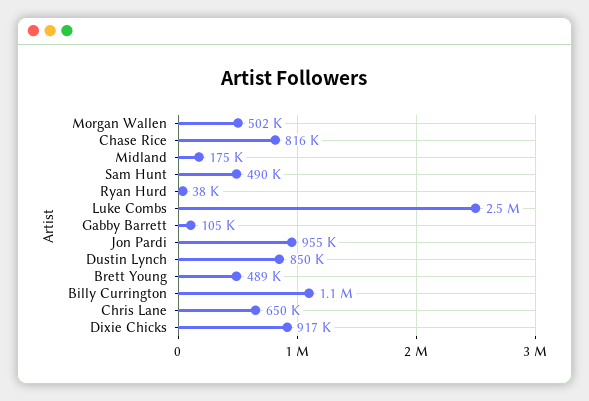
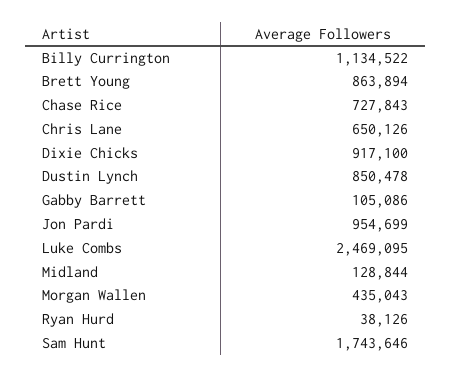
Morgan Wallen: 502000 -> 435043
Chase Rice: 816000 -> 727843
Midland: 175000 -> 128844
Sam Hunt: 490000 -> 1743646
Brett Young: 489000 -> 863894

